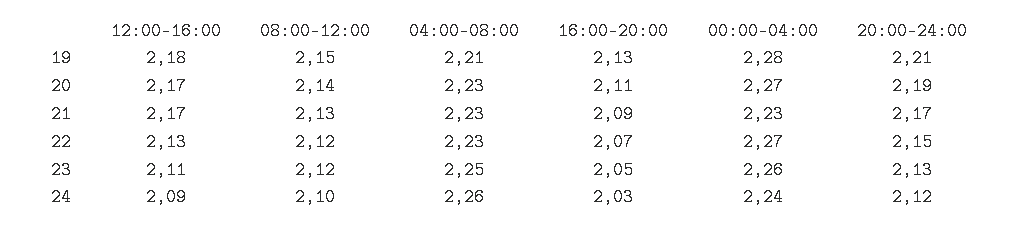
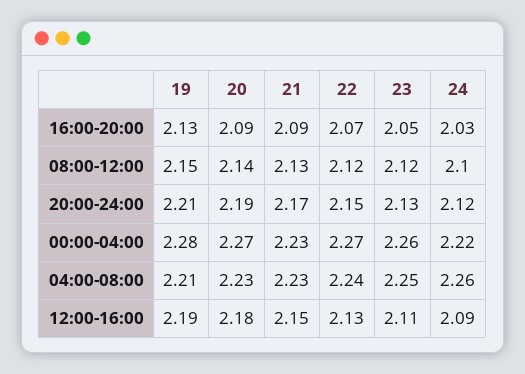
12:00-16:00, 19: 2.18 -> 2.19
12:00-16:00, 20: 2.17 -> 2.18
16:00-20:00, 20: 2.11 -> 2.09
12:00-16:00, 21: 2.17 -> 2.15
04:00-08:00, 22: 2.23 -> 2.24
00:00-04:00, 24: 2.24 -> 2.22

